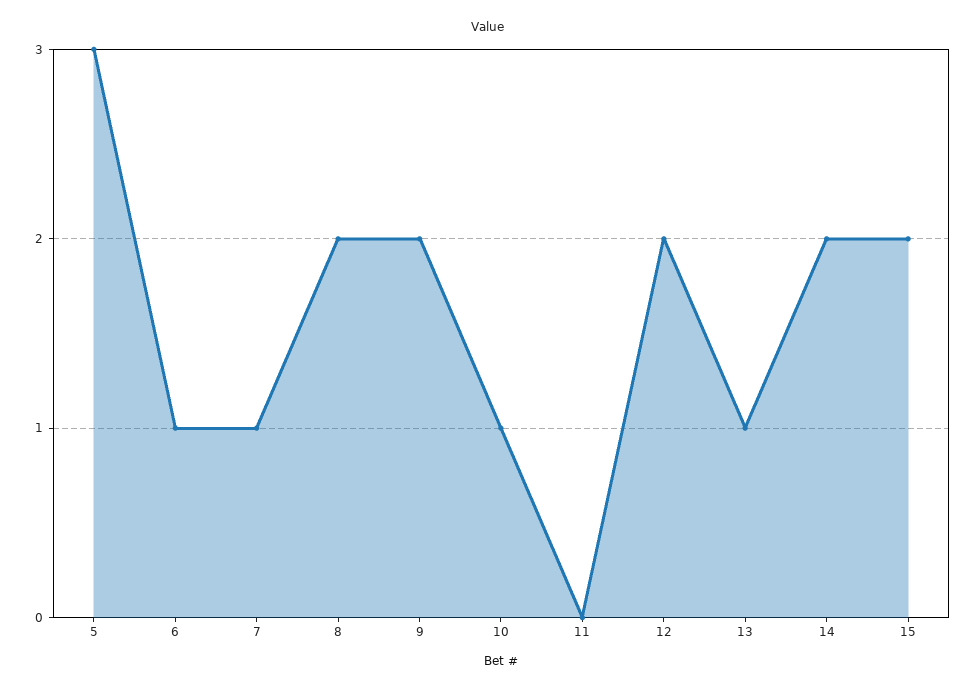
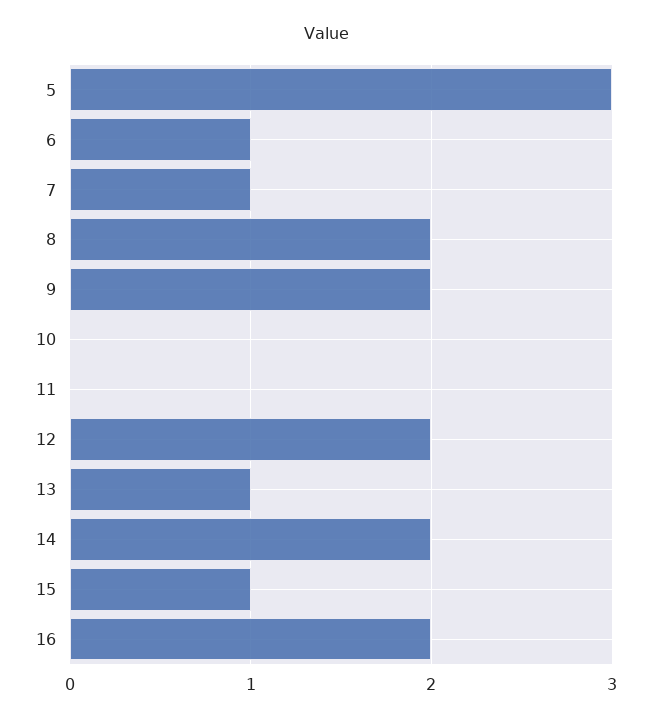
10: 1 -> 0
15: 2 -> 1
16: none -> 2

